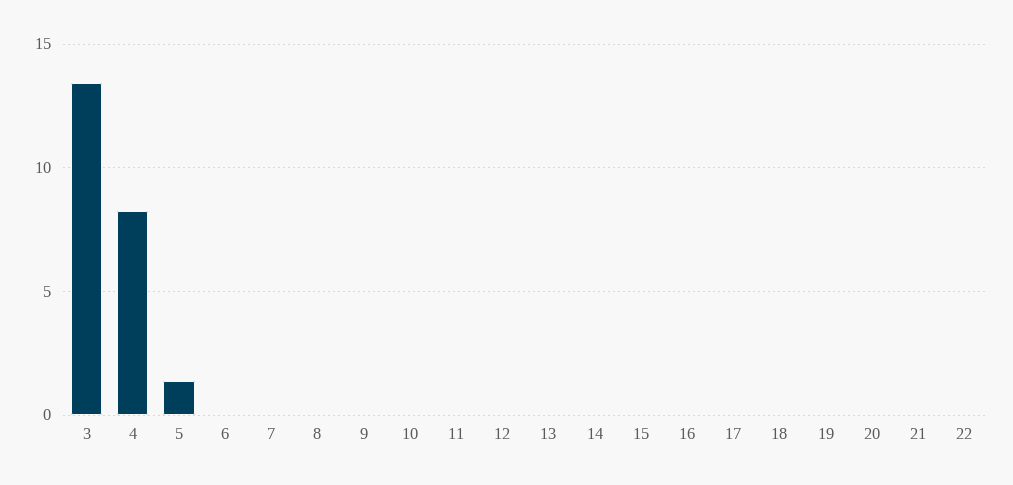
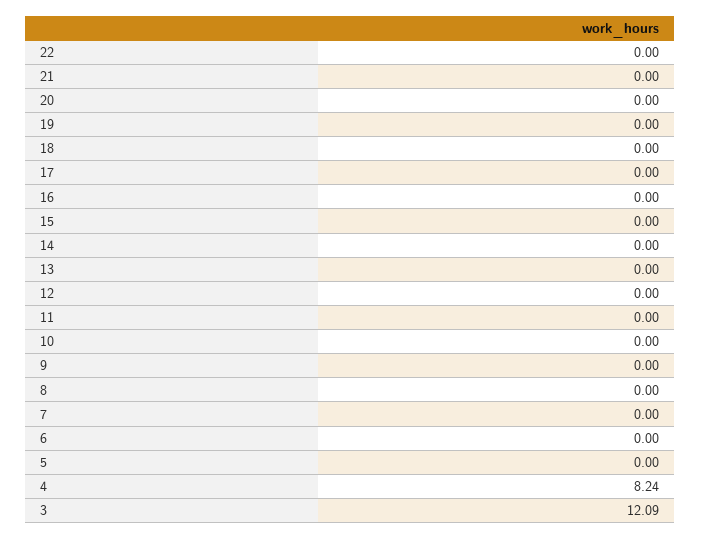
3: 13.5 -> 12.09
5: 1.5 -> 0

